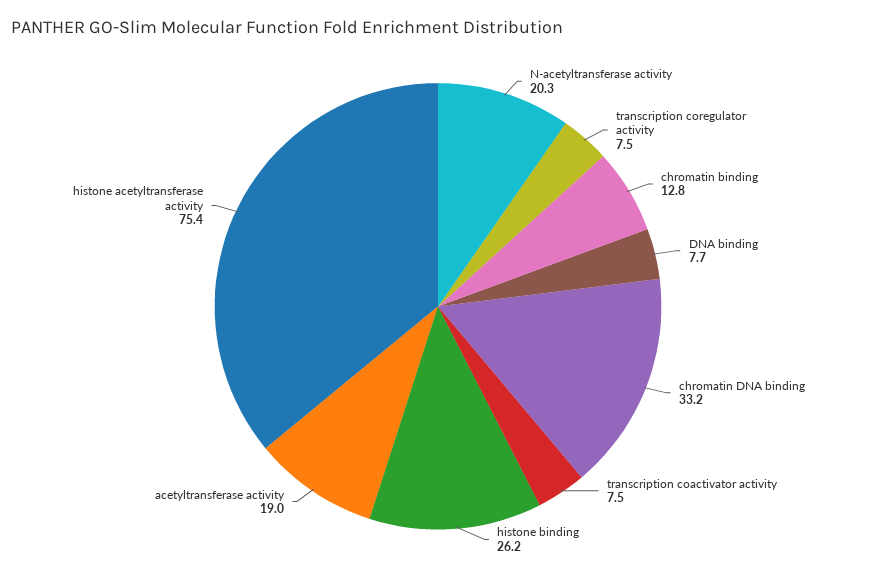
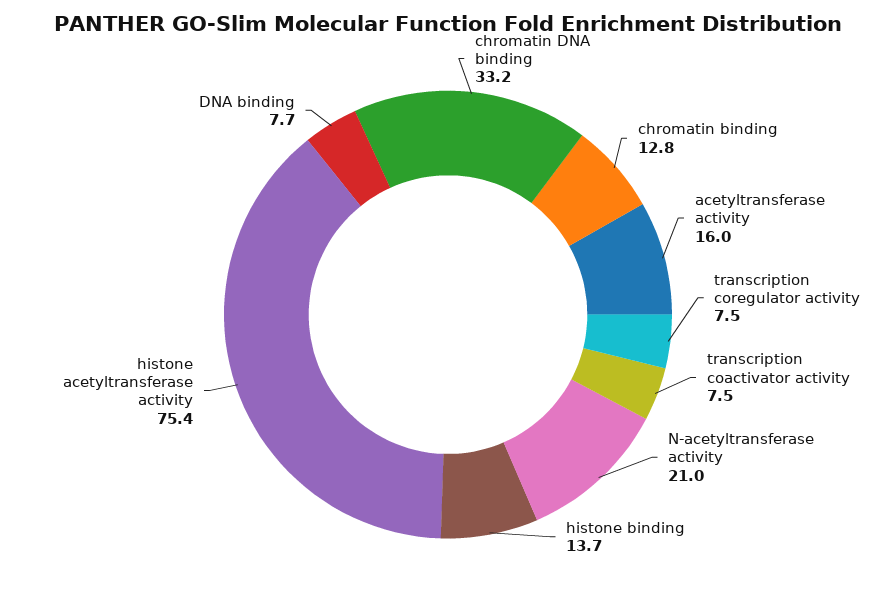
N-acetyltransferase activity: 20.3 -> 21
histone binding: 26.2 -> 13.7
acetyltransferase activity: 19 -> 16

